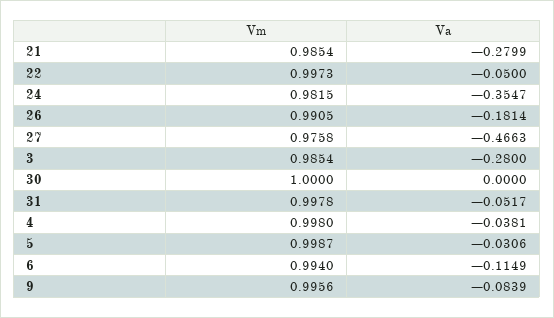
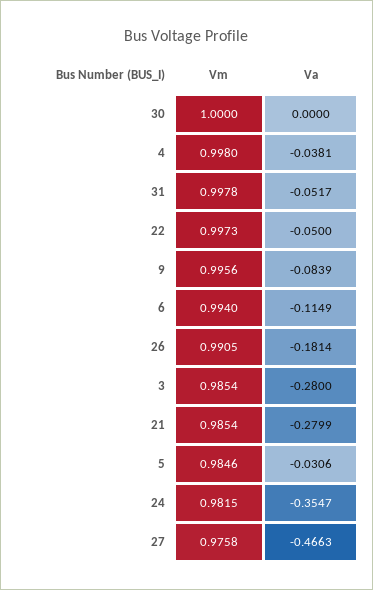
Vm, 5: 0.9987 -> 0.9846

